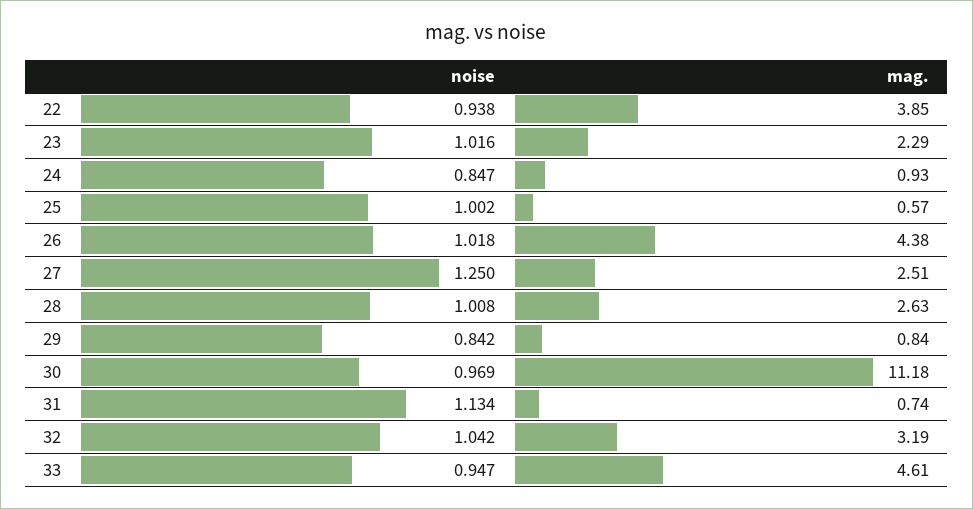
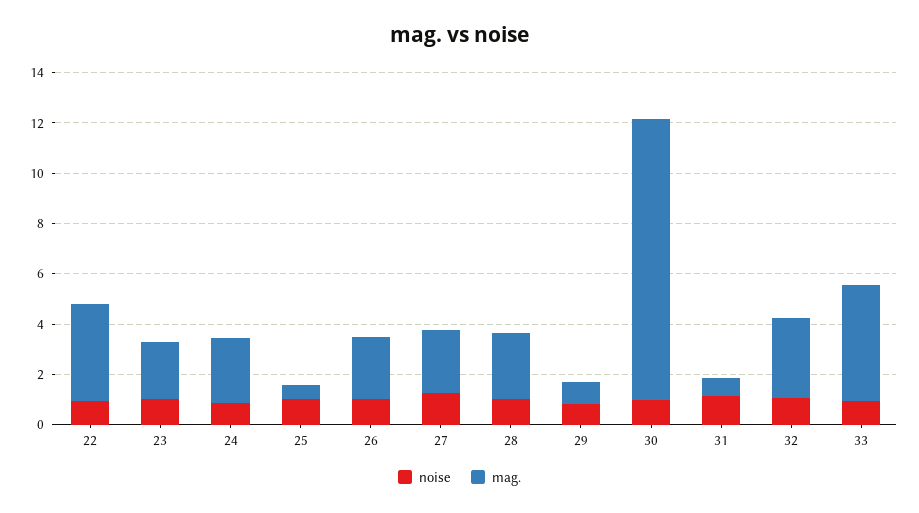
mag., 24: 0.93 -> 2.5
mag., 26: 4.38 -> 2.5

